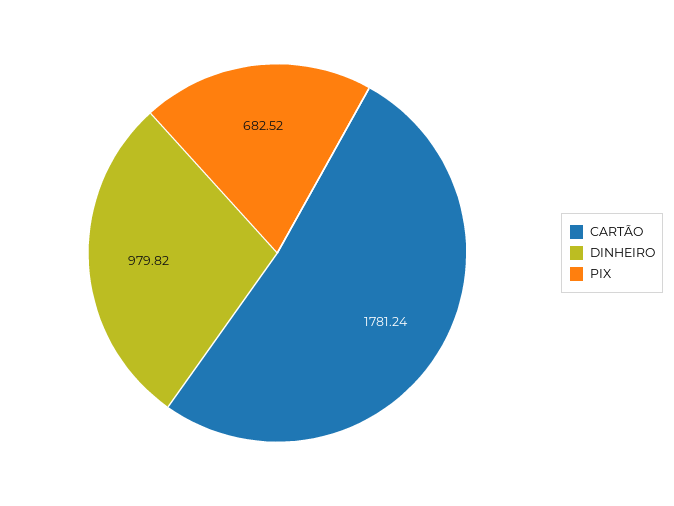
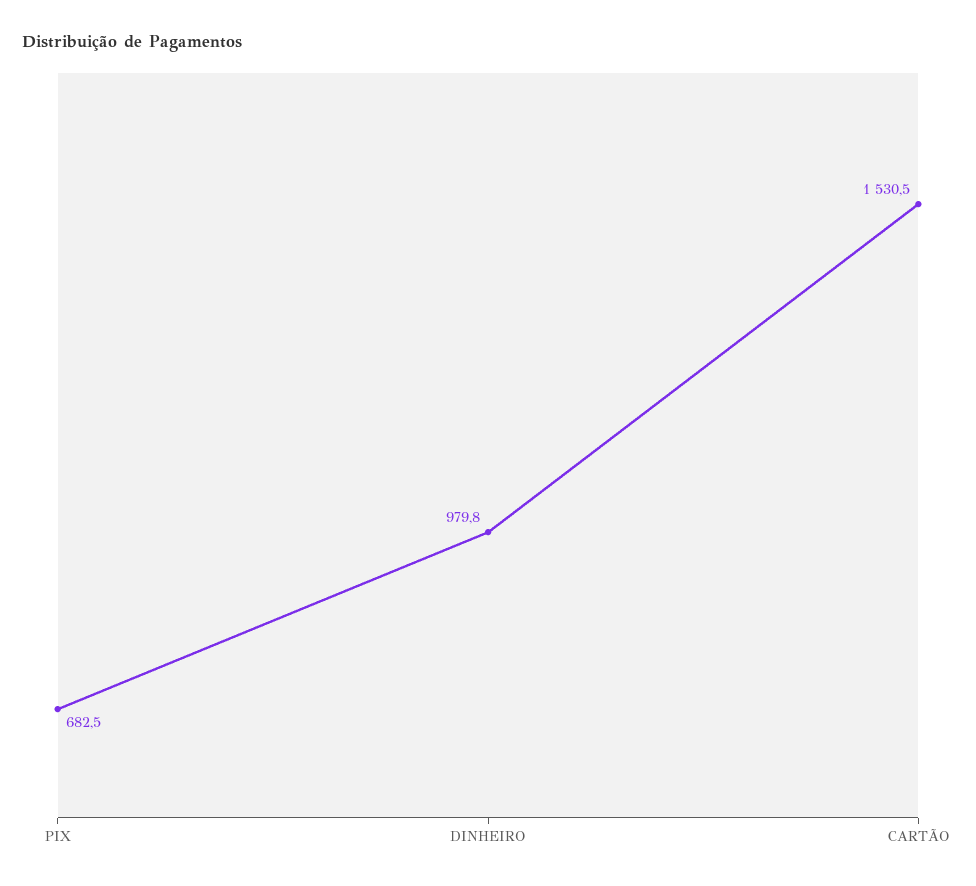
CARTÃO: 1781.24 -> 1530.5

